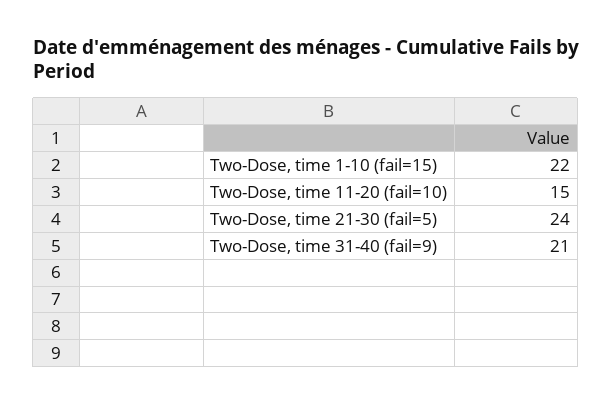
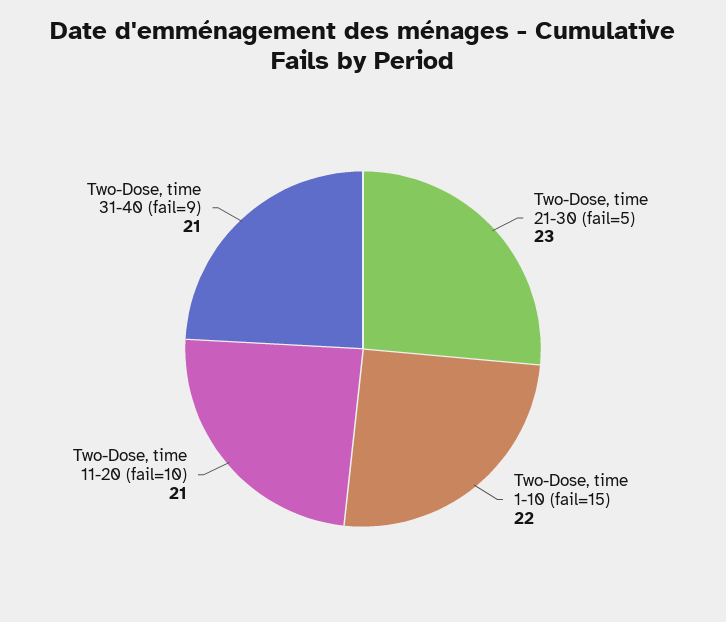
Two-Dose, time 11-20 (fail=10): 15 -> 21
Two-Dose, time 21-30 (fail=5): 24 -> 23

